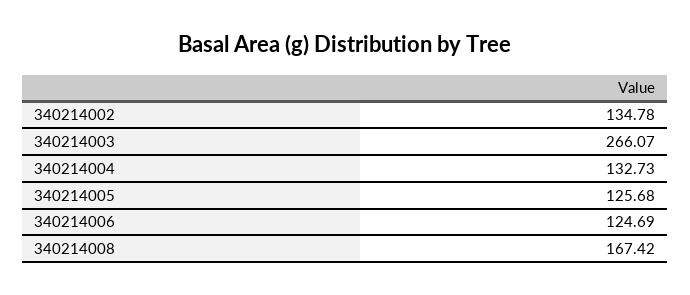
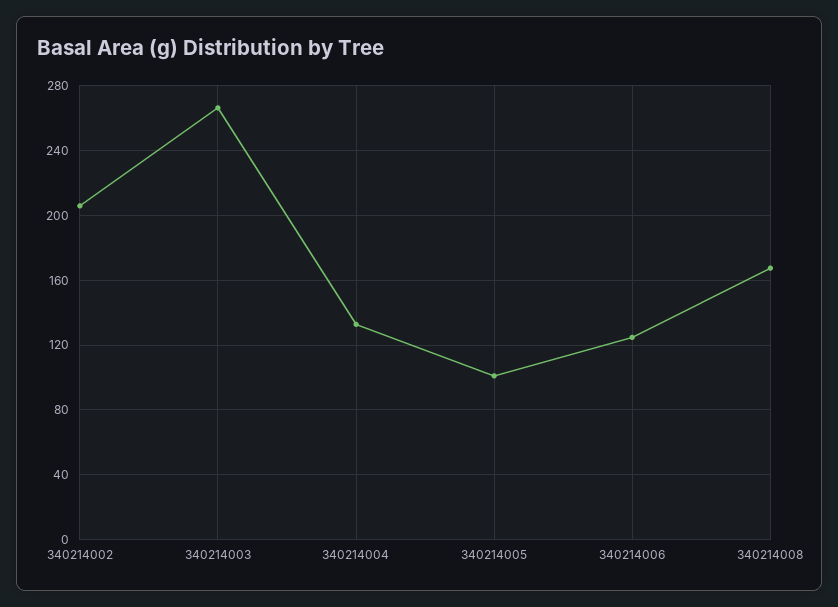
340214002: 134.78 -> 205
340214005: 125.68 -> 100

